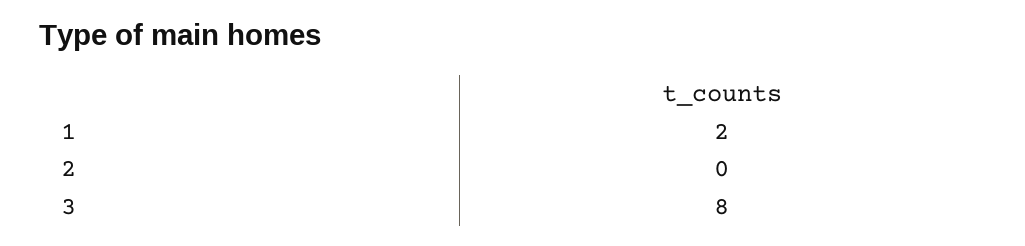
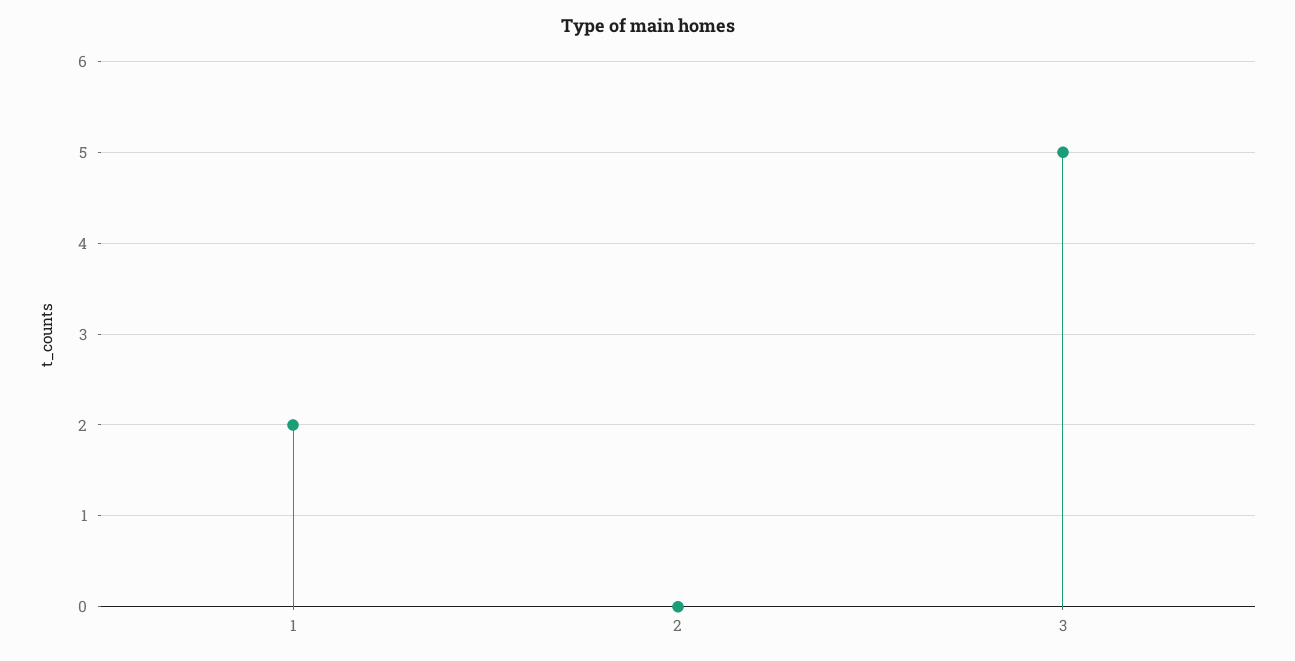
3: 8 -> 5

